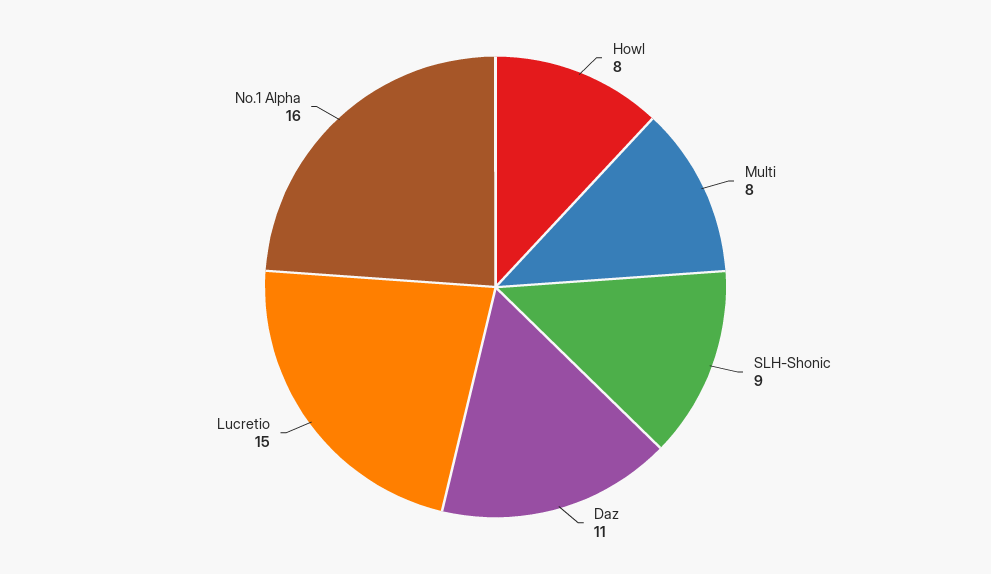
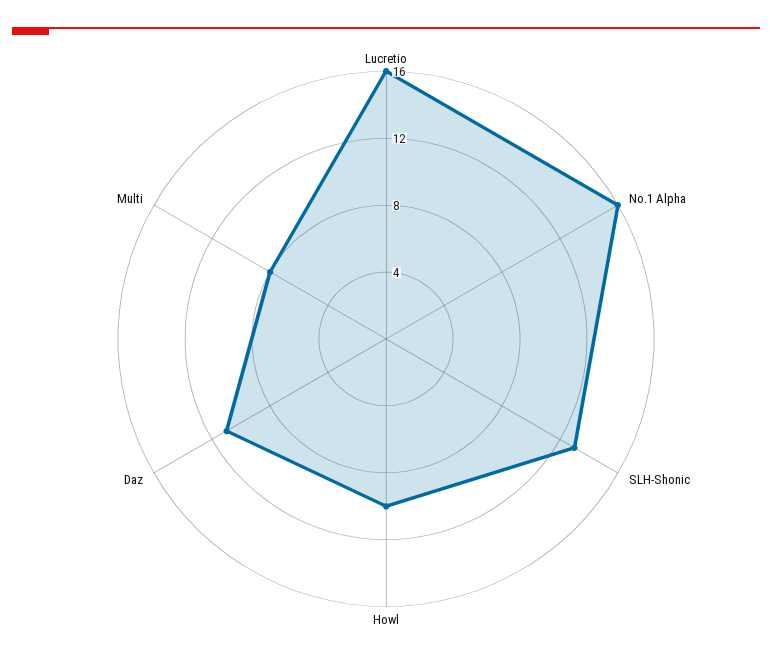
Howl: 8 -> 10
SLH-Shonic: 9 -> 13
Lucretio: 15 -> 16

